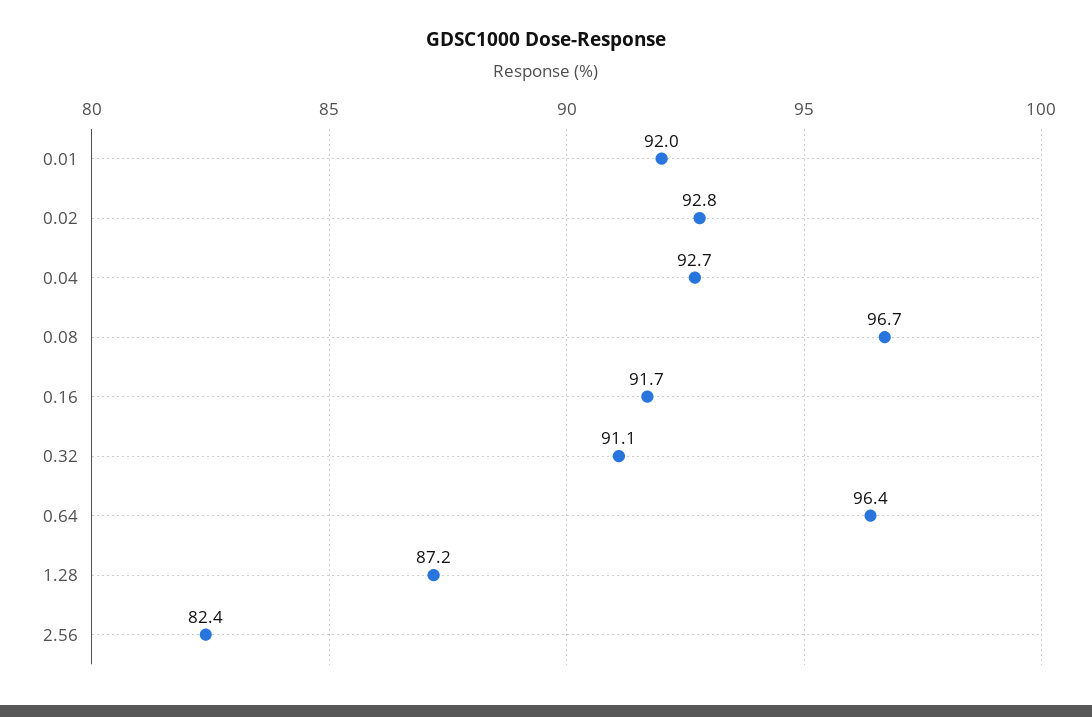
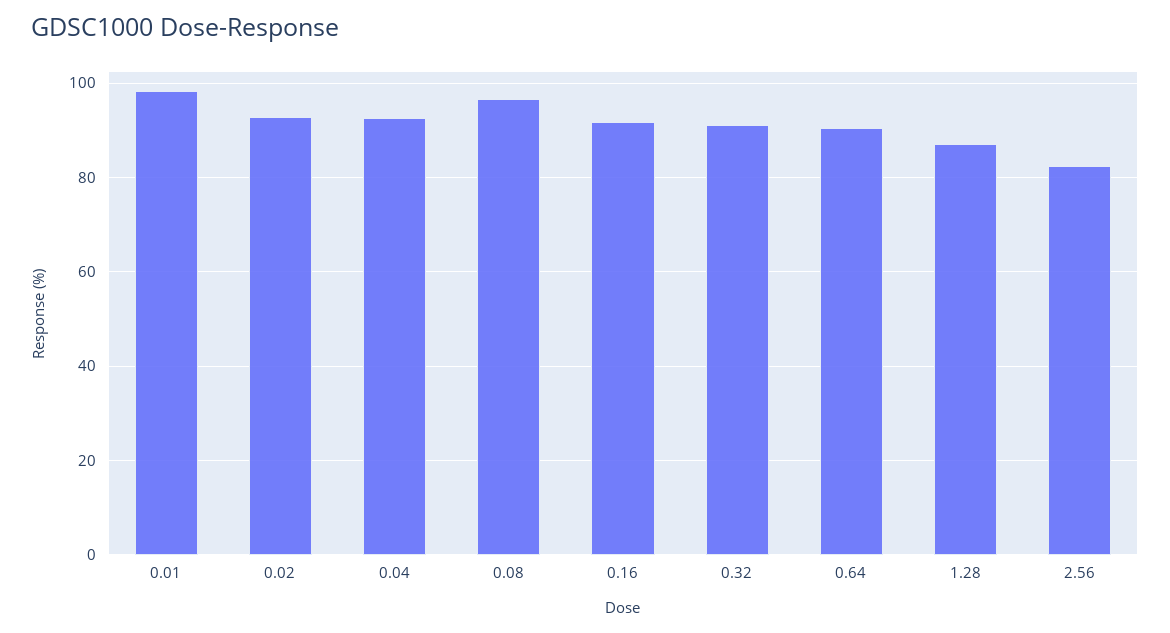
0.01: 92 -> 98
0.64: 96.4 -> 90

